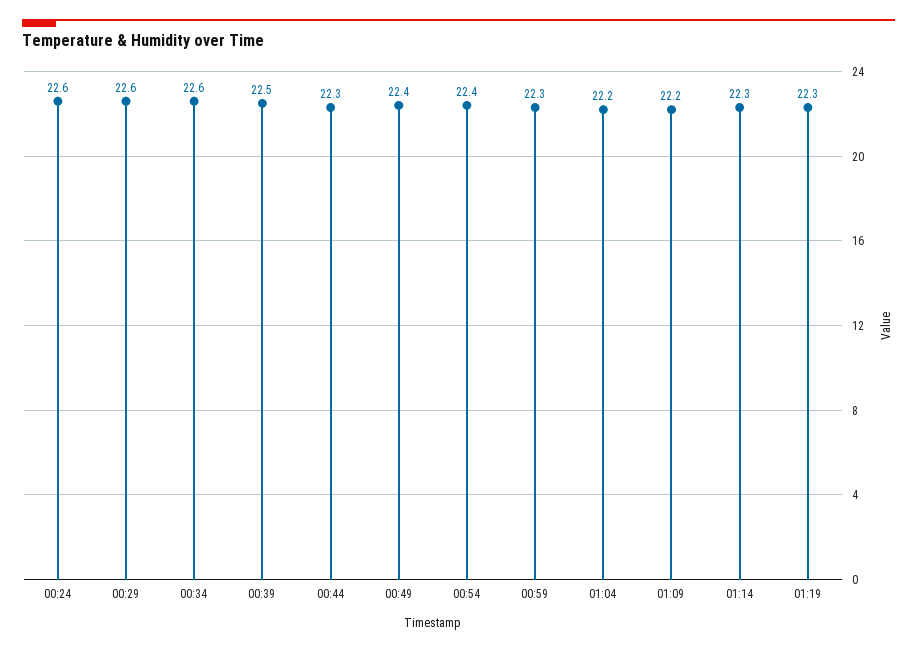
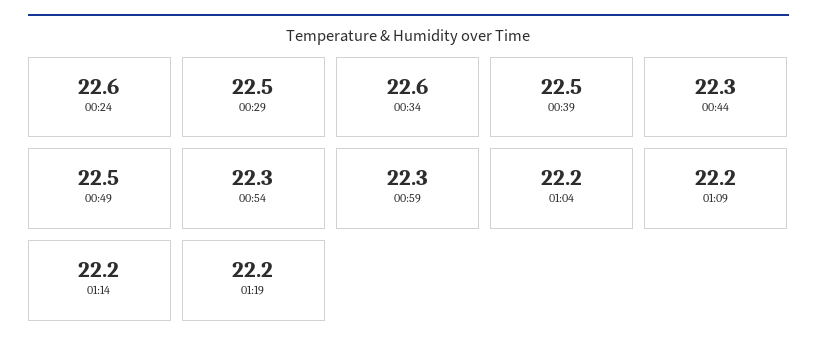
00:29: 22.6 -> 22.5
00:49: 22.4 -> 22.5
00:54: 22.4 -> 22.3
01:14: 22.3 -> 22.2
01:19: 22.3 -> 22.2

